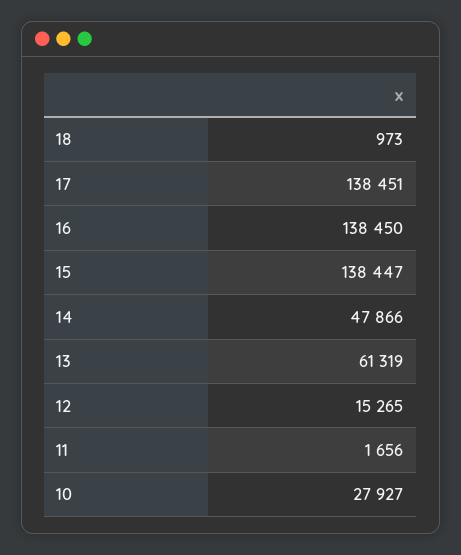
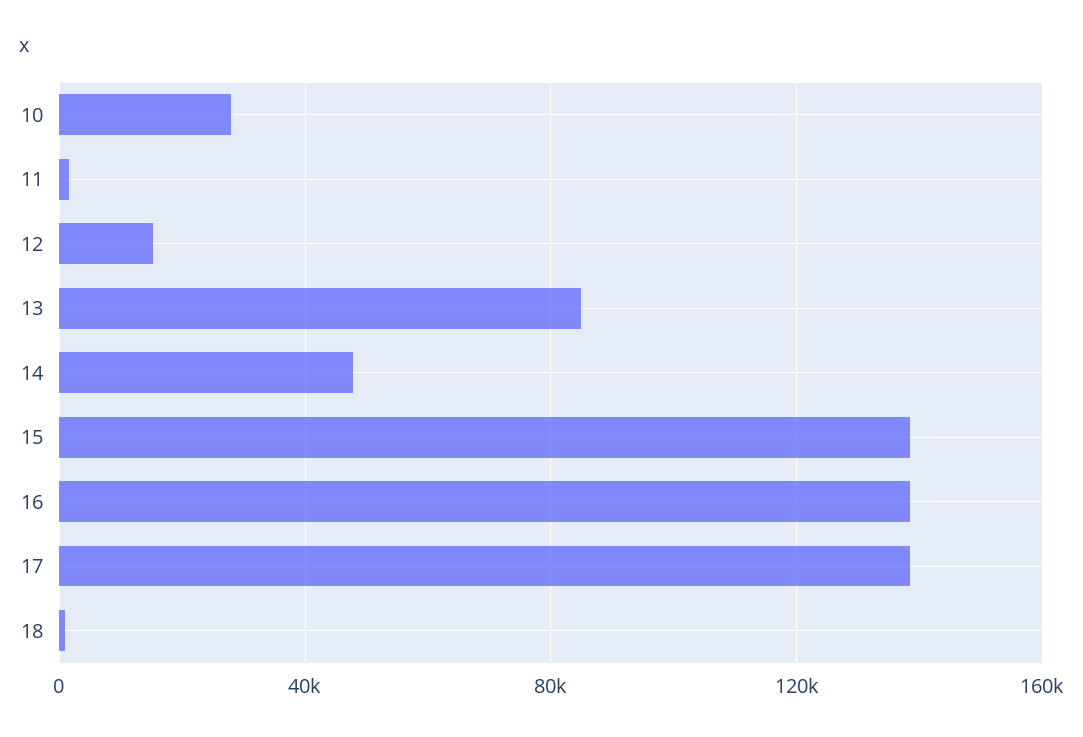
13: 61319 -> 85000

